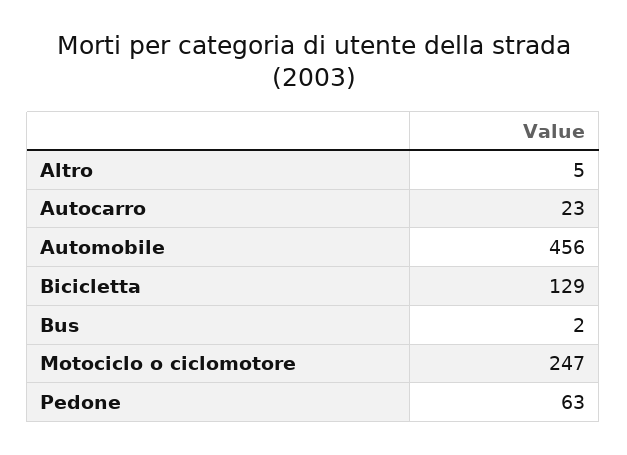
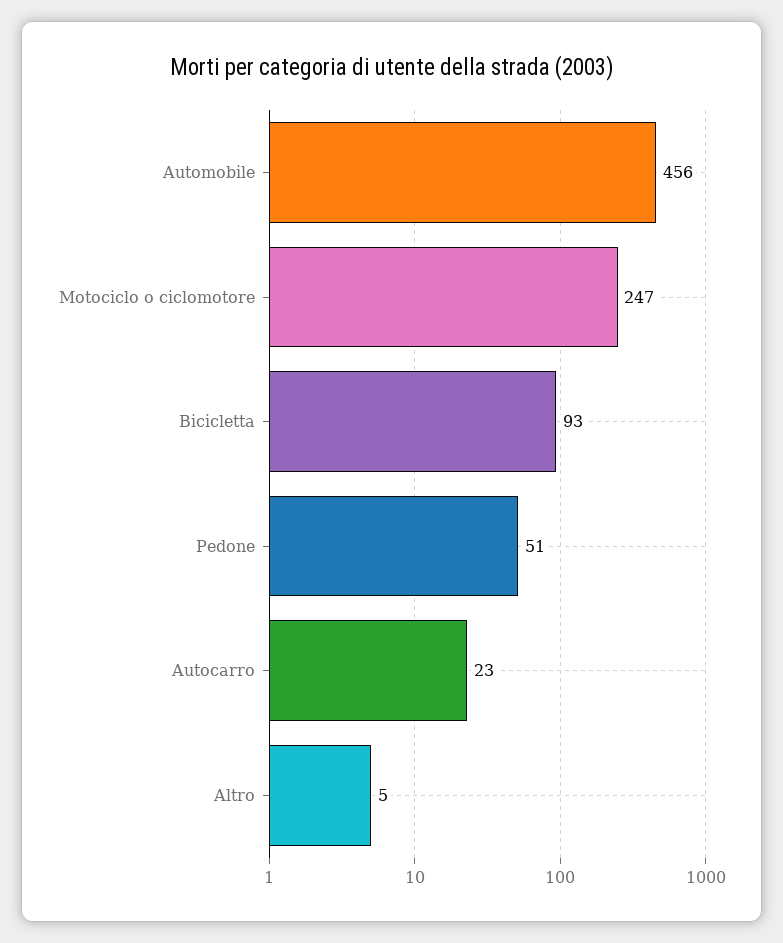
Bicicletta: 129 -> 93
Bus: 2 -> none
Pedone: 63 -> 51

